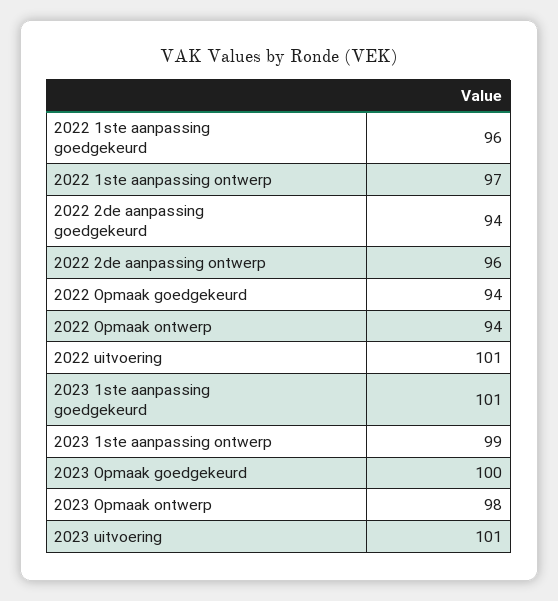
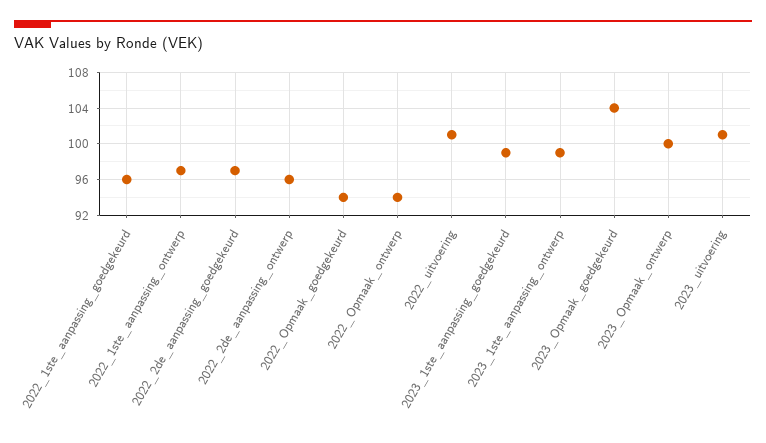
2022 2de aanpassing goedgekeurd: 94 -> 97
2023 1ste aanpassing goedgekeurd: 101 -> 99
2023 Opmaak goedgekeurd: 100 -> 104
2023 Opmaak ontwerp: 98 -> 100

